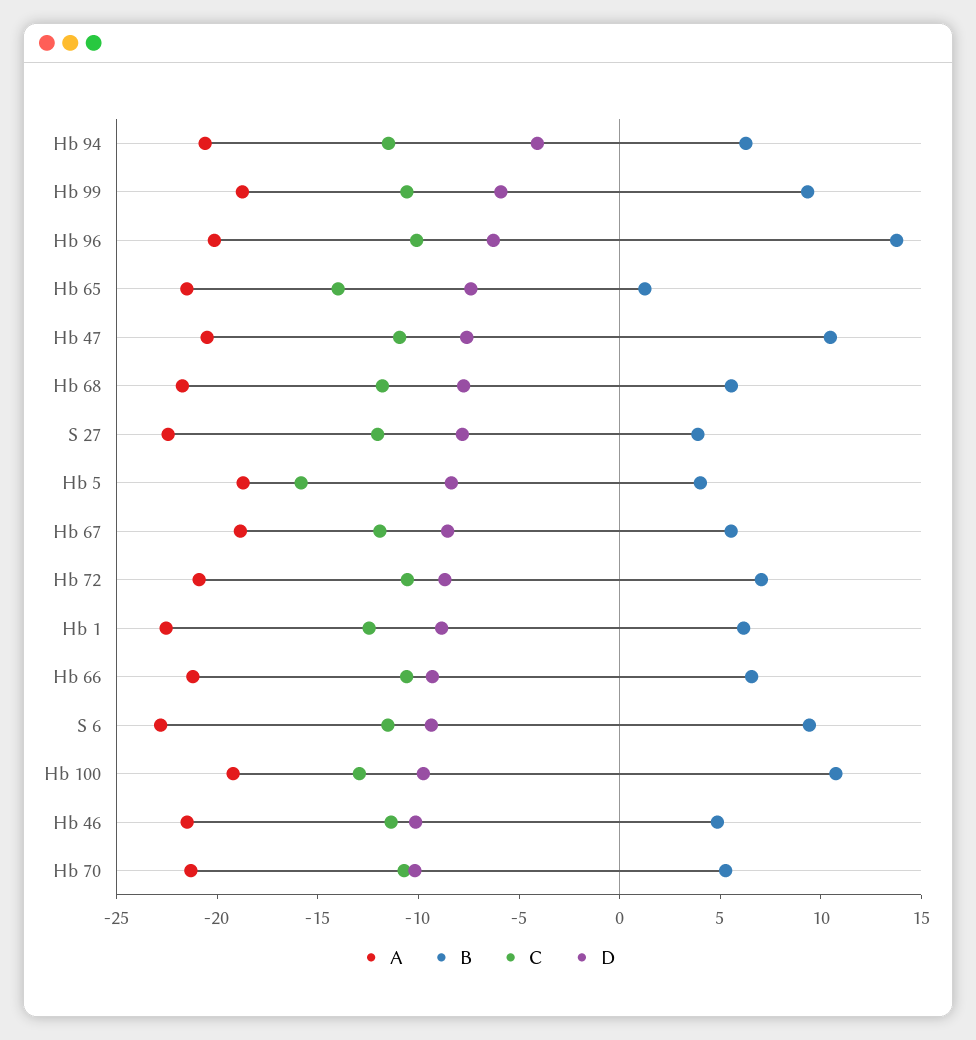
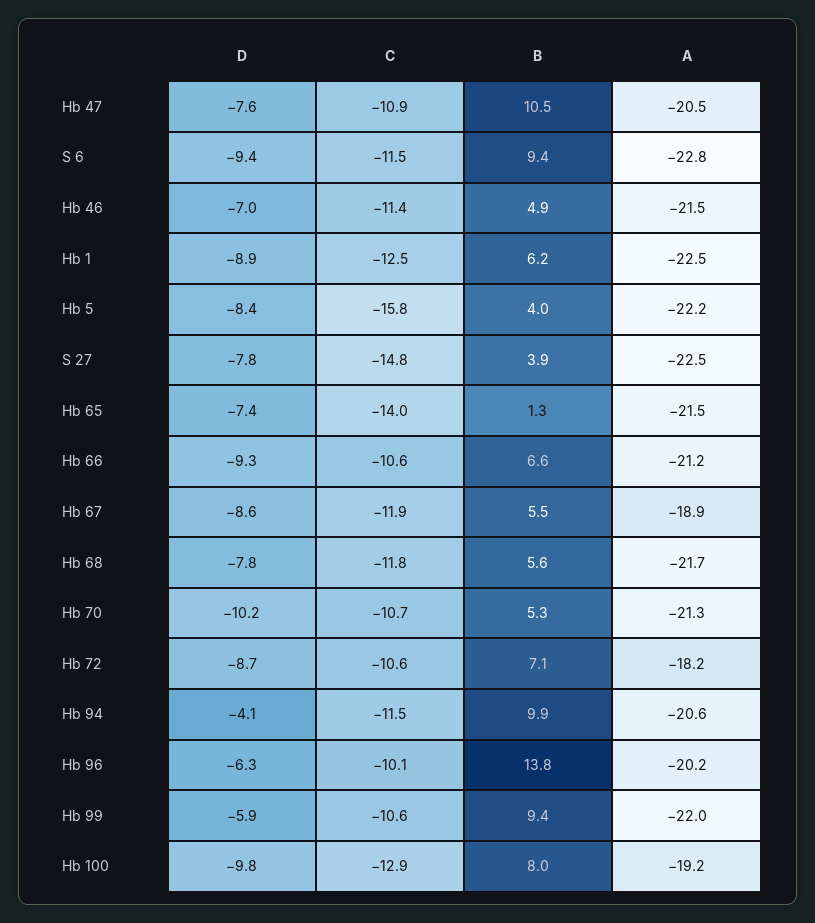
B, Hb 94: 6 -> 9.9
A, Hb 99: -19 -> -22
C, S 27: -12 -> -14.8
A, Hb 5: -19 -> -22.2
A, Hb 72: -21 -> -18.2
B, Hb 100: 11 -> 8
D, Hb 46: -10 -> -7

